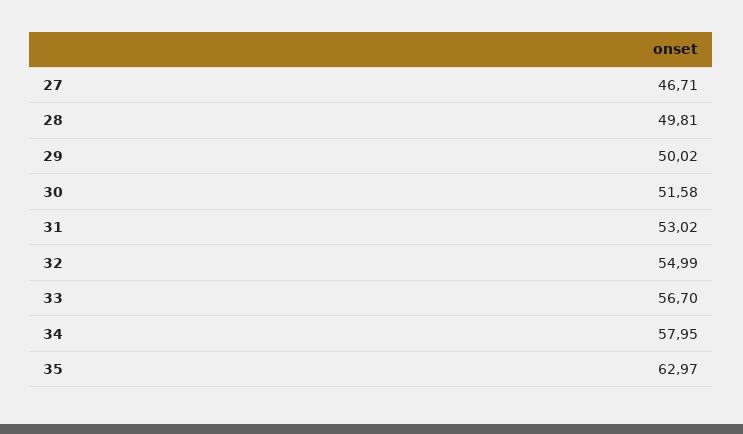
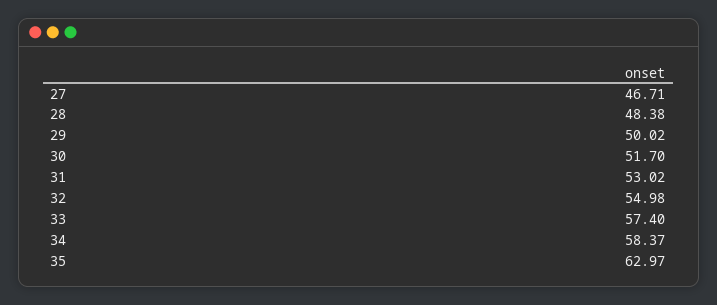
28: 49.81 -> 48.38
30: 51.58 -> 51.7
32: 54.99 -> 54.98
33: 56.7 -> 57.4
34: 57.95 -> 58.37

